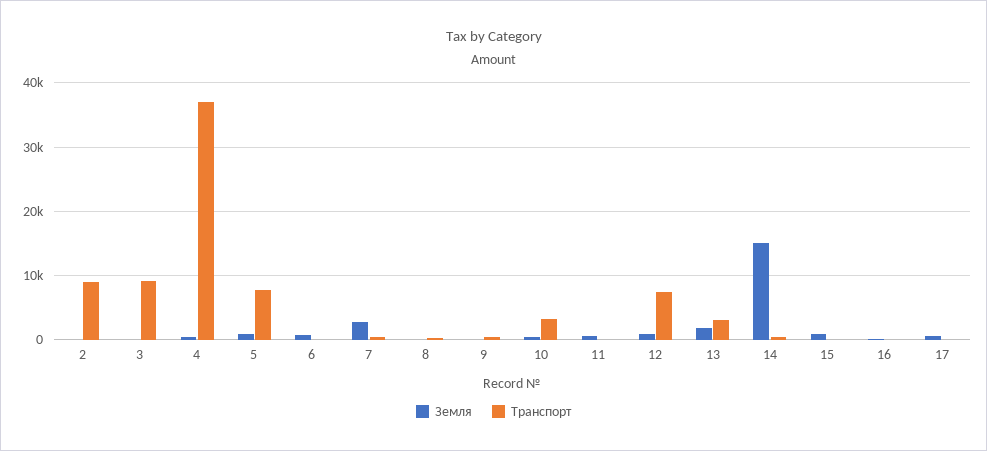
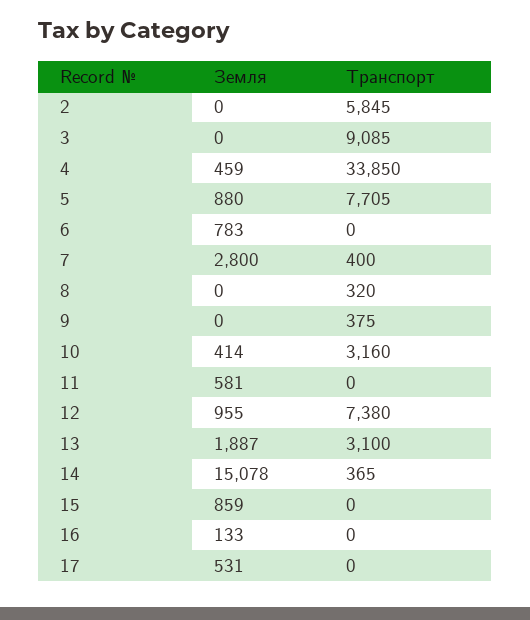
Транспорт, 2: 9000 -> 5845
Транспорт, 4: 37000 -> 33850

